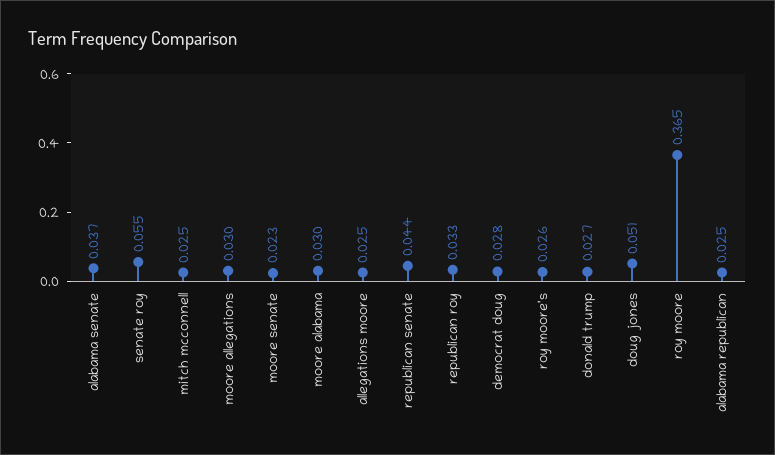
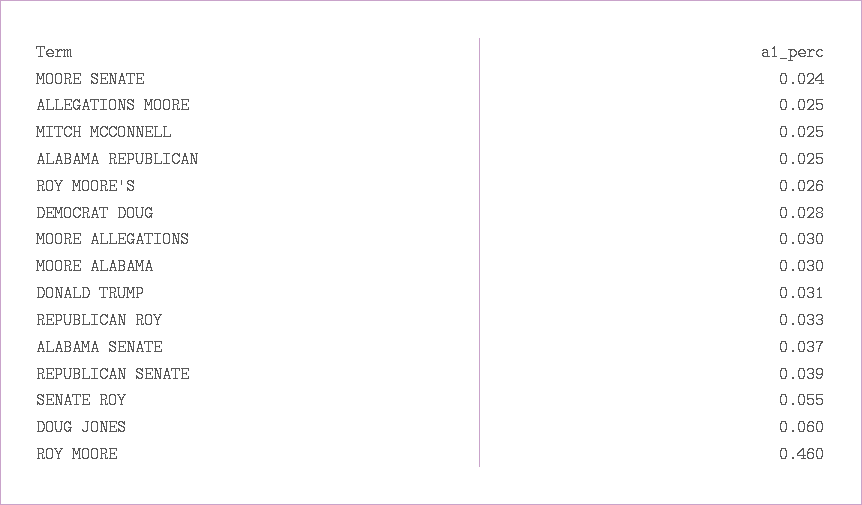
moore senate: 0.023 -> 0.024
republican senate: 0.044 -> 0.039
donald trump: 0.027 -> 0.031
doug jones: 0.051 -> 0.06
roy moore: 0.365 -> 0.46

